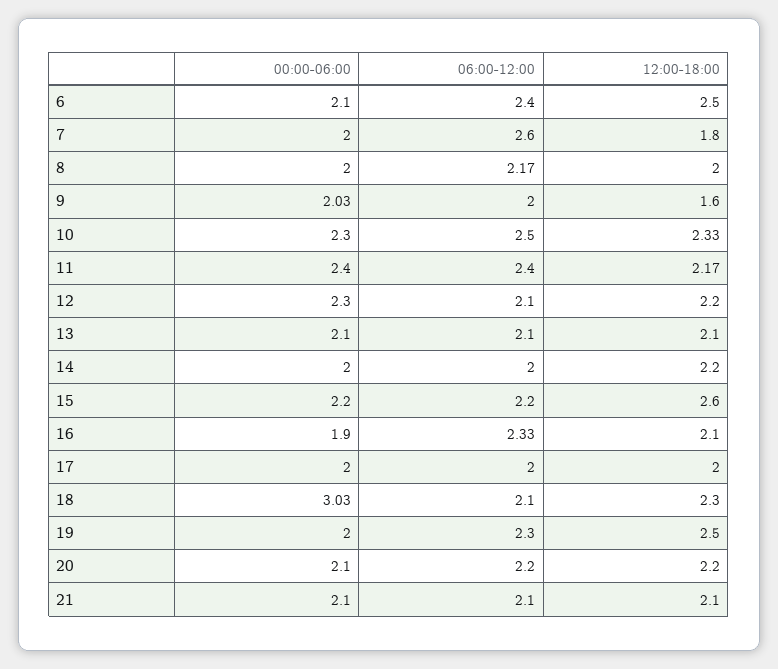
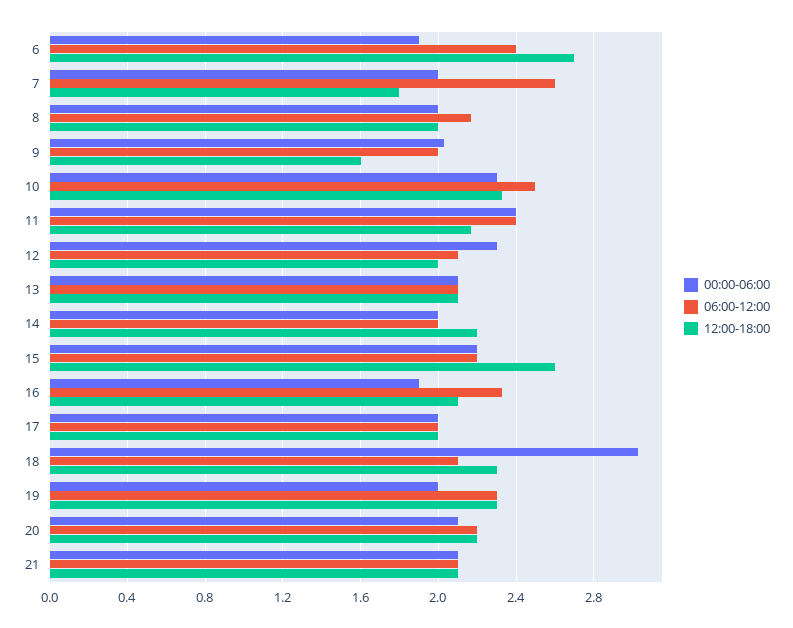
00:00-06:00, 6: 2.1 -> 1.9
12:00-18:00, 6: 2.5 -> 2.7
12:00-18:00, 12: 2.2 -> 2
12:00-18:00, 19: 2.5 -> 2.3

